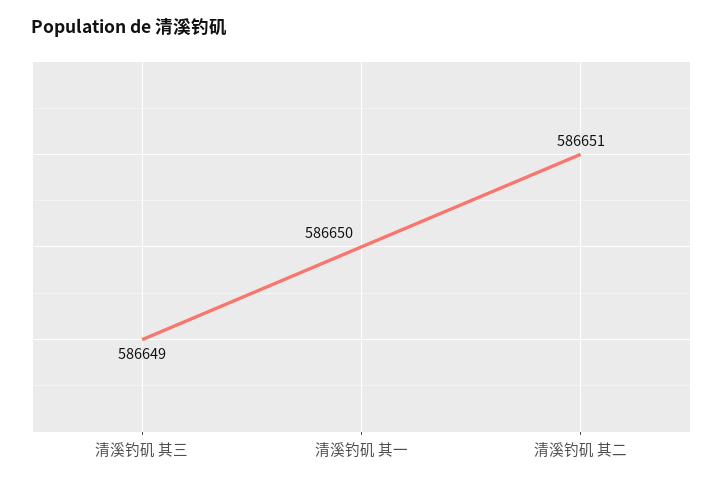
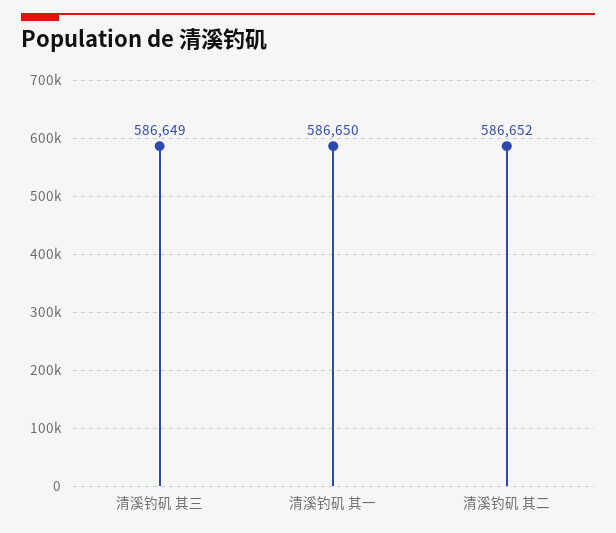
清溪钓矶 其二: 586651 -> 586652

